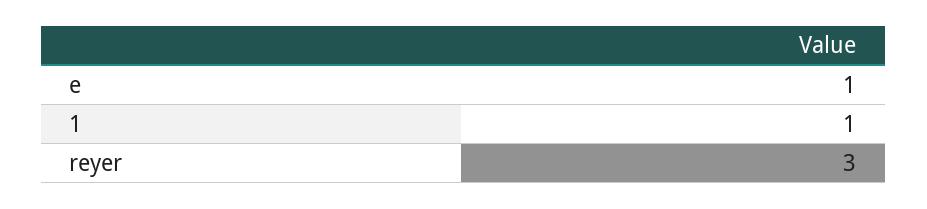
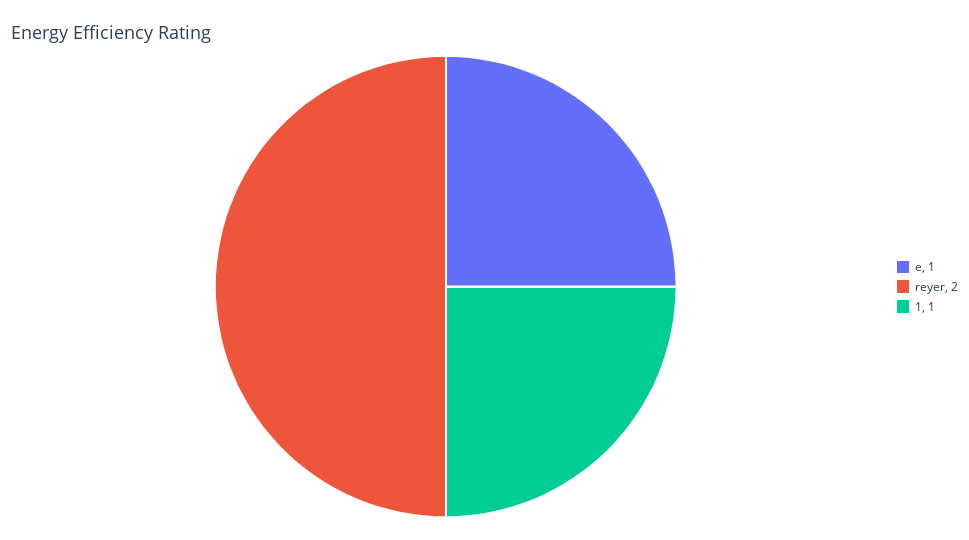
reyer: 3 -> 2

